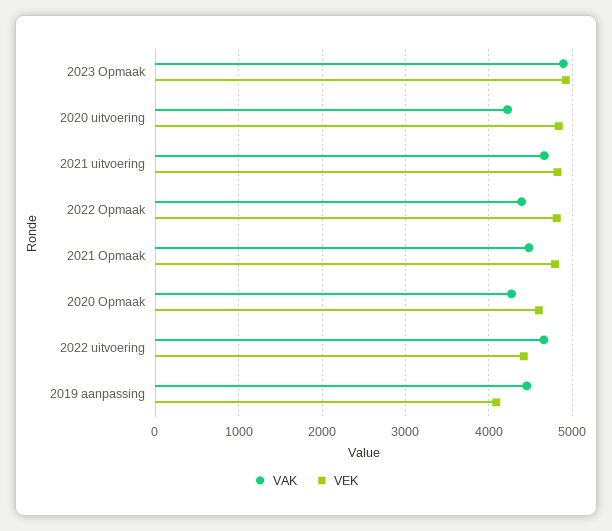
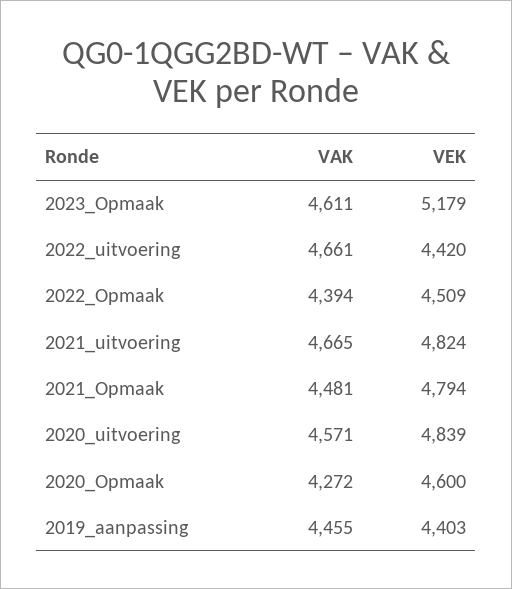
VAK, 2023 Opmaak: 4900 -> 4611
VEK, 2023 Opmaak: 4900 -> 5179
VAK, 2020 uitvoering: 4200 -> 4571
VEK, 2022 Opmaak: 4800 -> 4509
VEK, 2019 aanpassing: 4100 -> 4403

